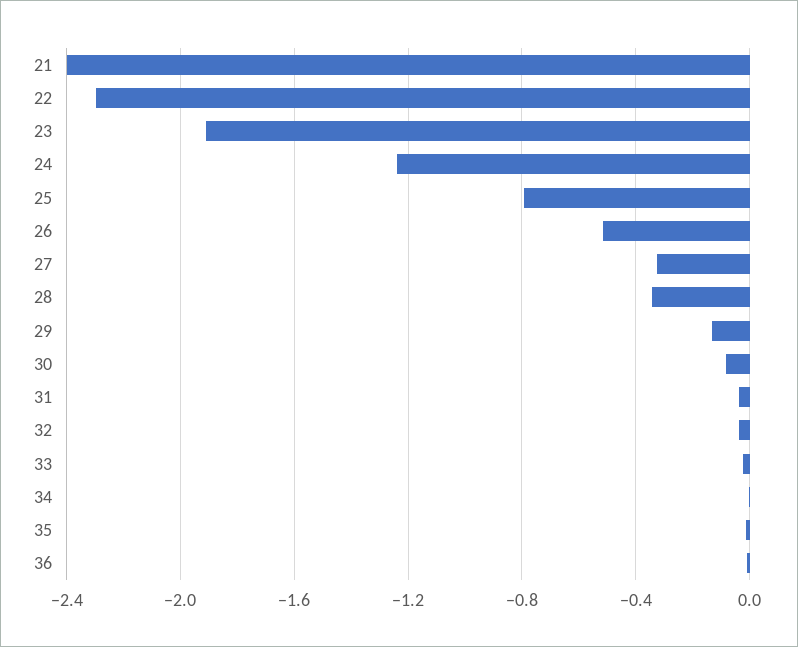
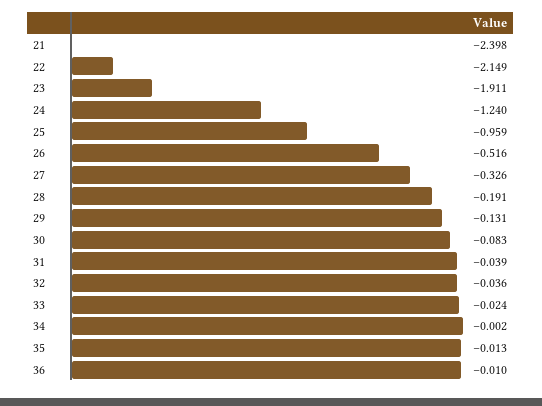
22: -2.3 -> -2.149
25: -0.8 -> -0.959
28: -0.35 -> -0.191

